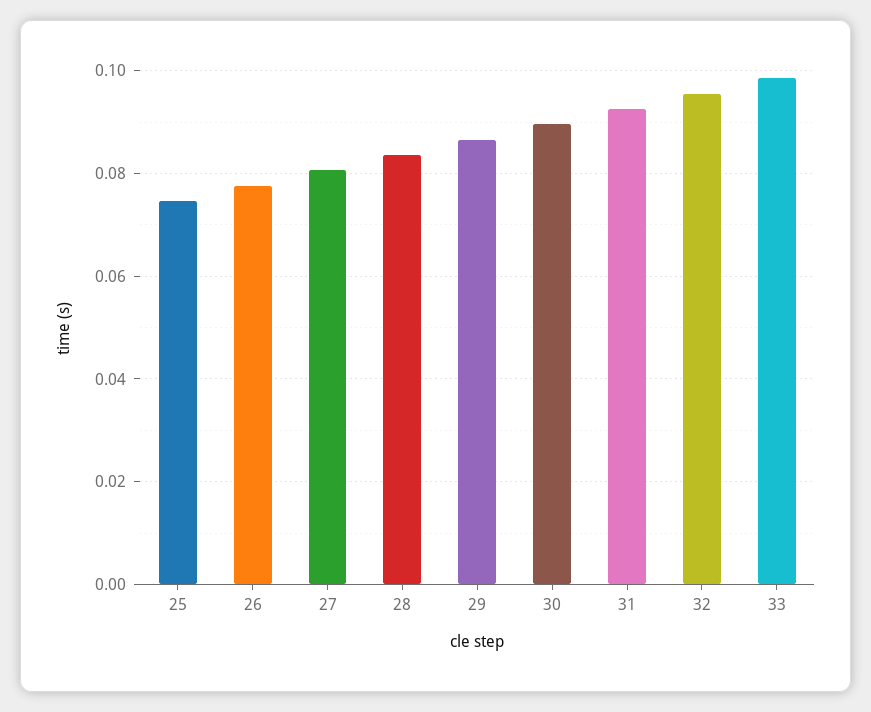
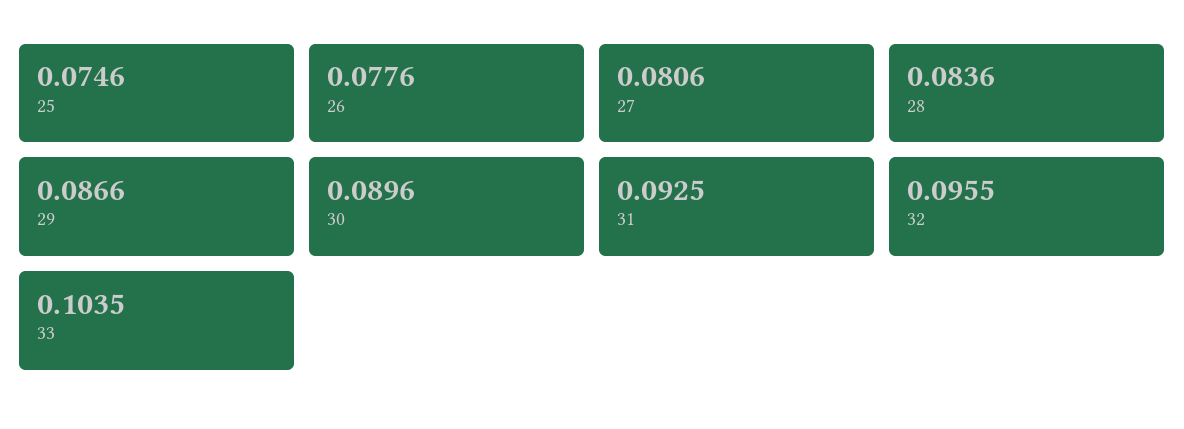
33: 0.098 -> 0.1035

